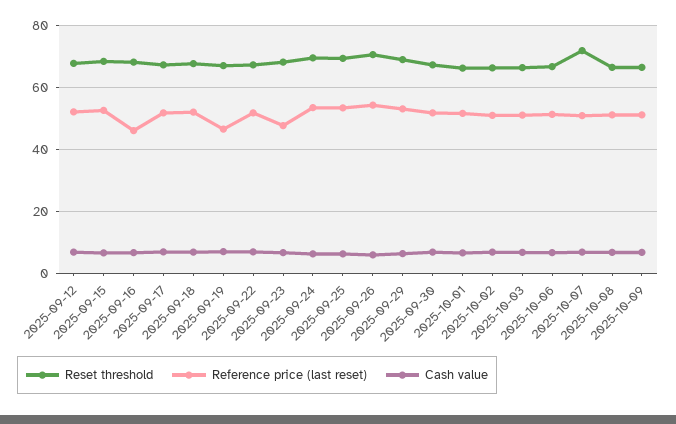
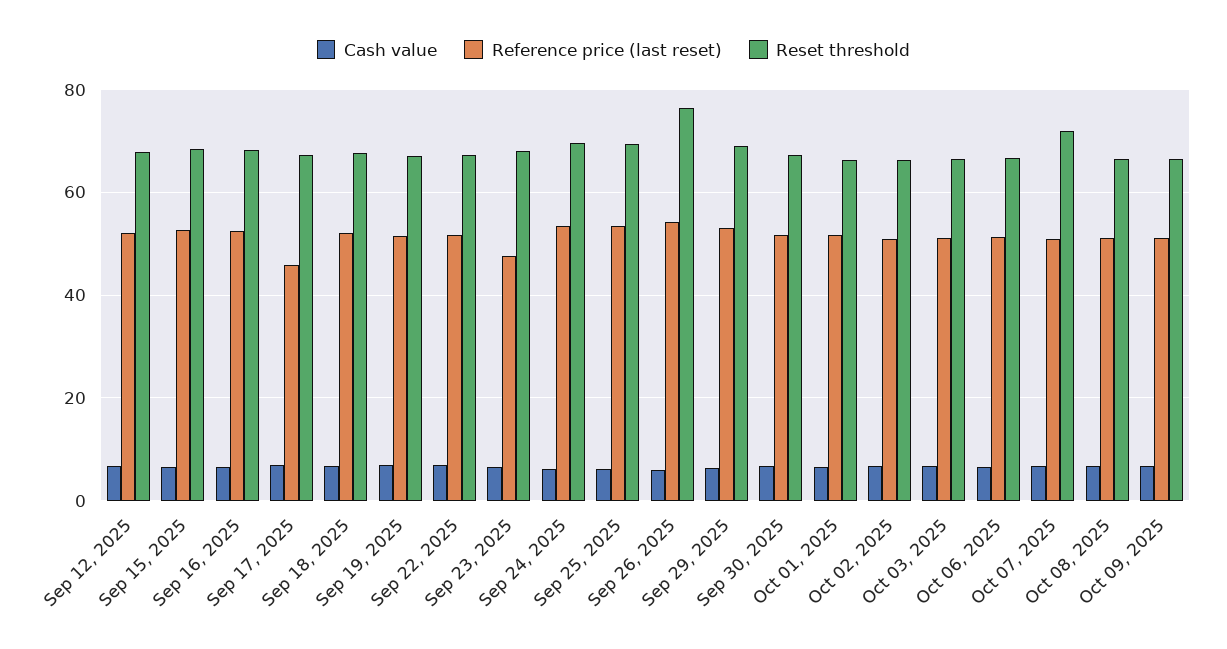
Reference price (last reset), 2025-09-16: 46 -> 52
Reference price (last reset), 2025-09-17: 52 -> 46
Reference price (last reset), 2025-09-19: 46 -> 52
Reset threshold, 2025-09-26: 70 -> 76

